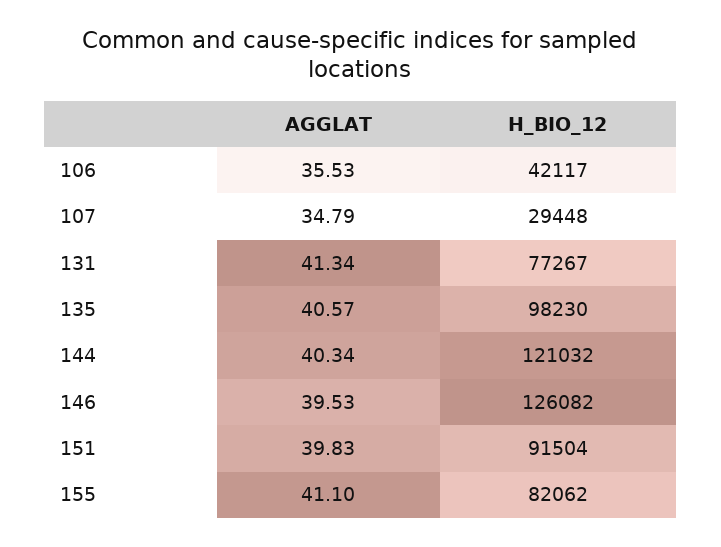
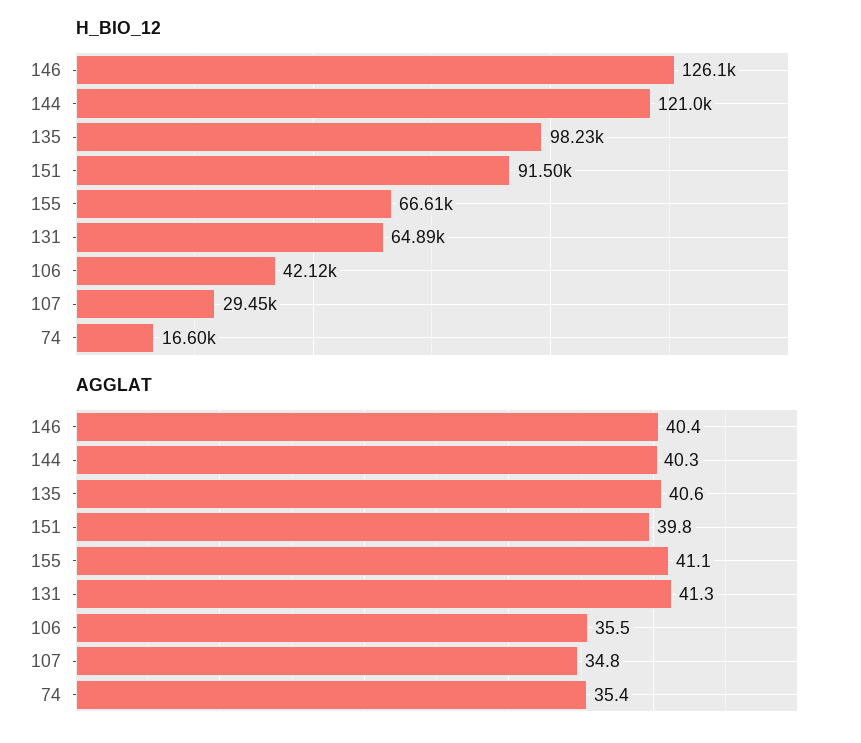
H_BIO_12, 131: 77267 -> 64890
AGGLAT, 146: 39.53 -> 40.4
H_BIO_12, 155: 82062 -> 66610
H_BIO_12, 74: none -> 16600
AGGLAT, 74: none -> 35.4

